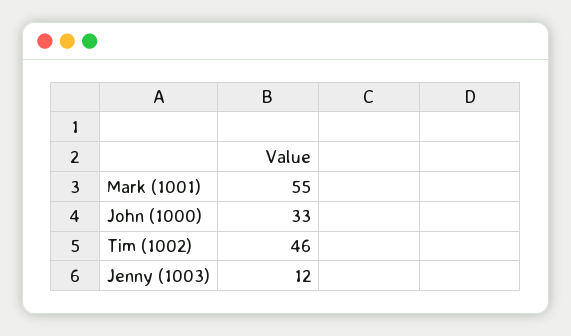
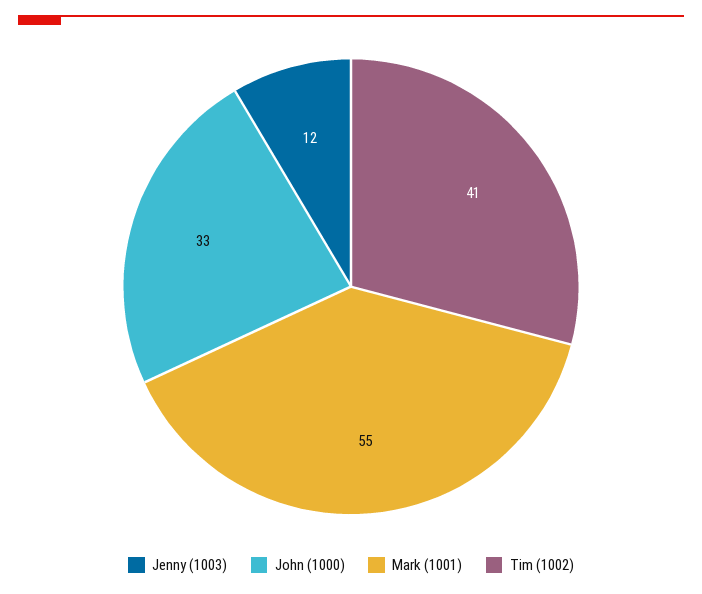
Tim (1002): 46 -> 41

